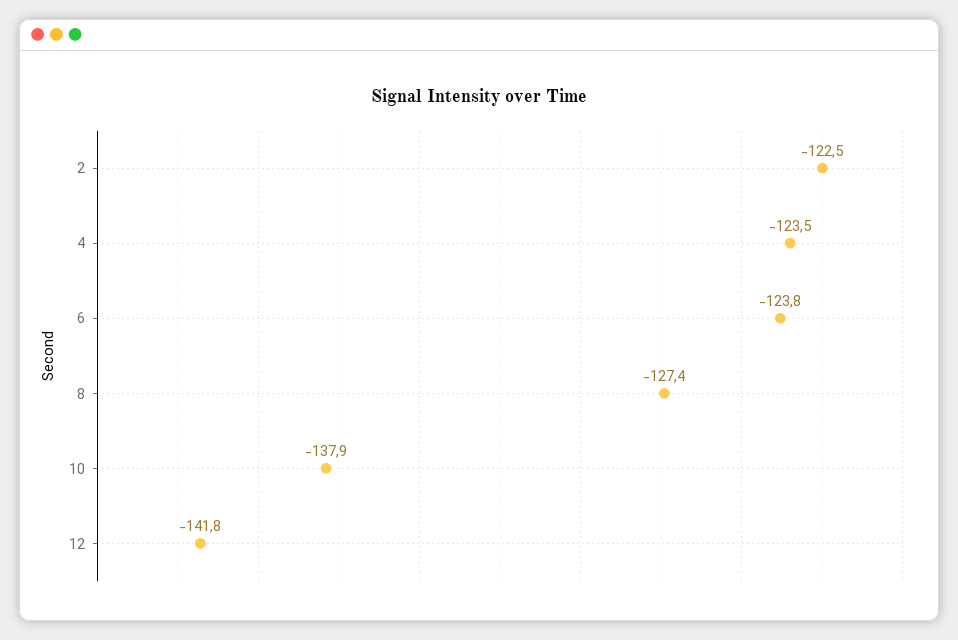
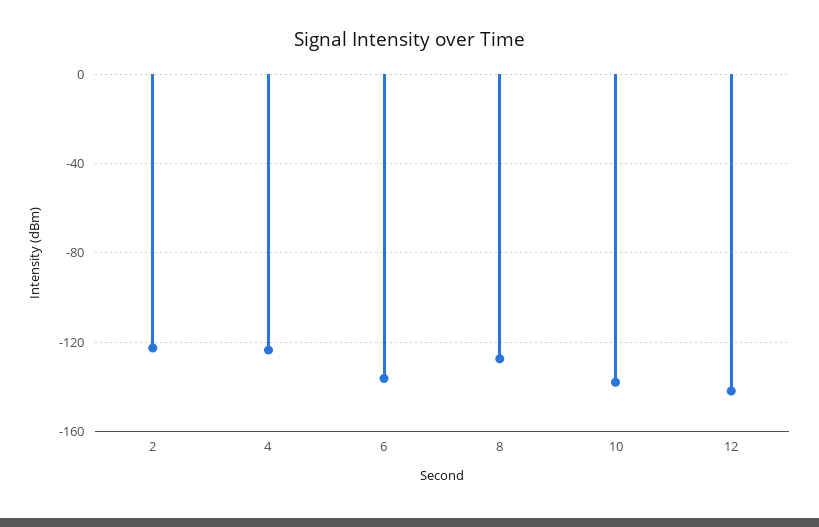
6: -123.8 -> -135

